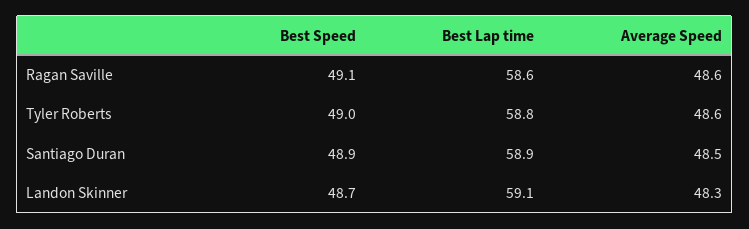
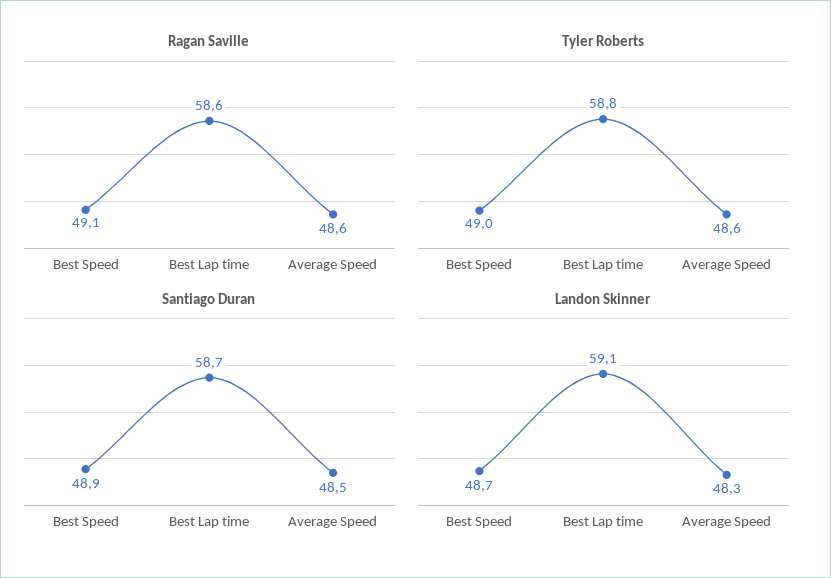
Santiago Duran, Best Lap time: 58.9 -> 58.7

